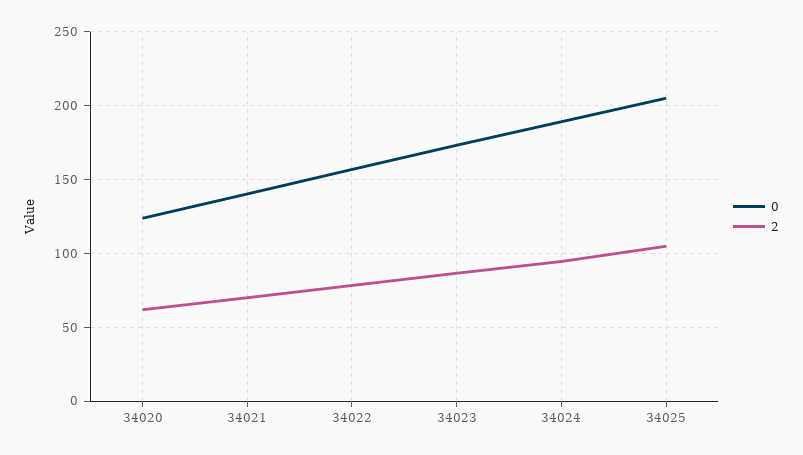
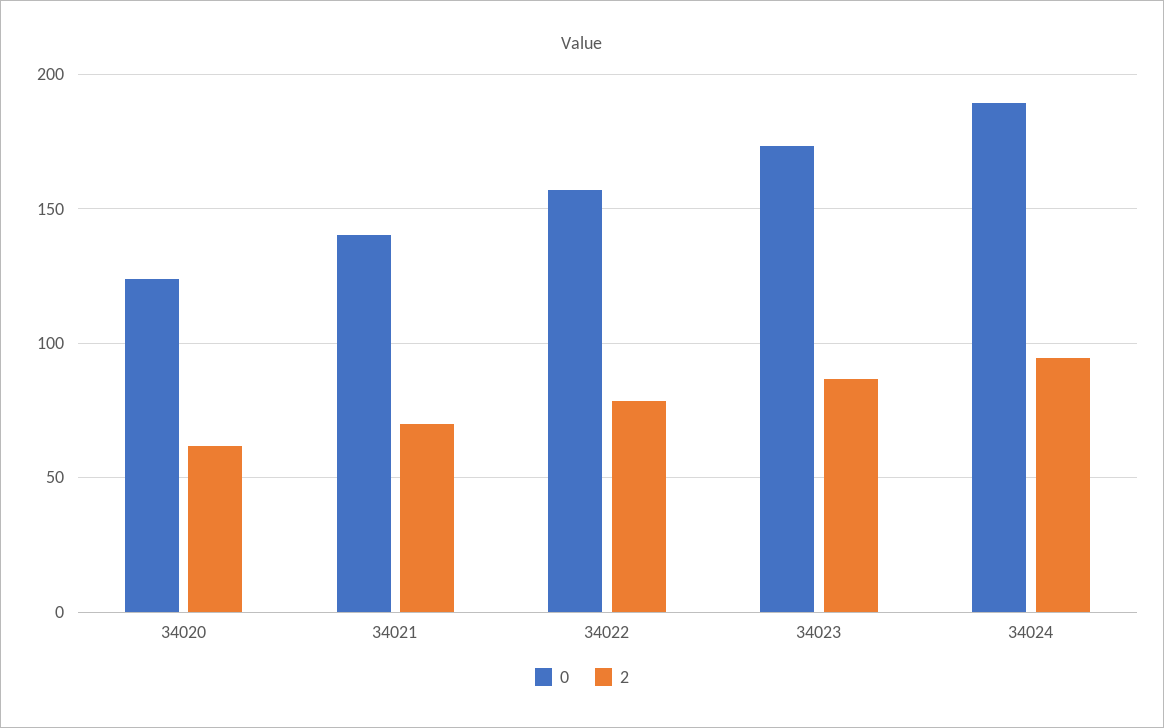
0, 34025: 205 -> none
2, 34025: 105 -> none

